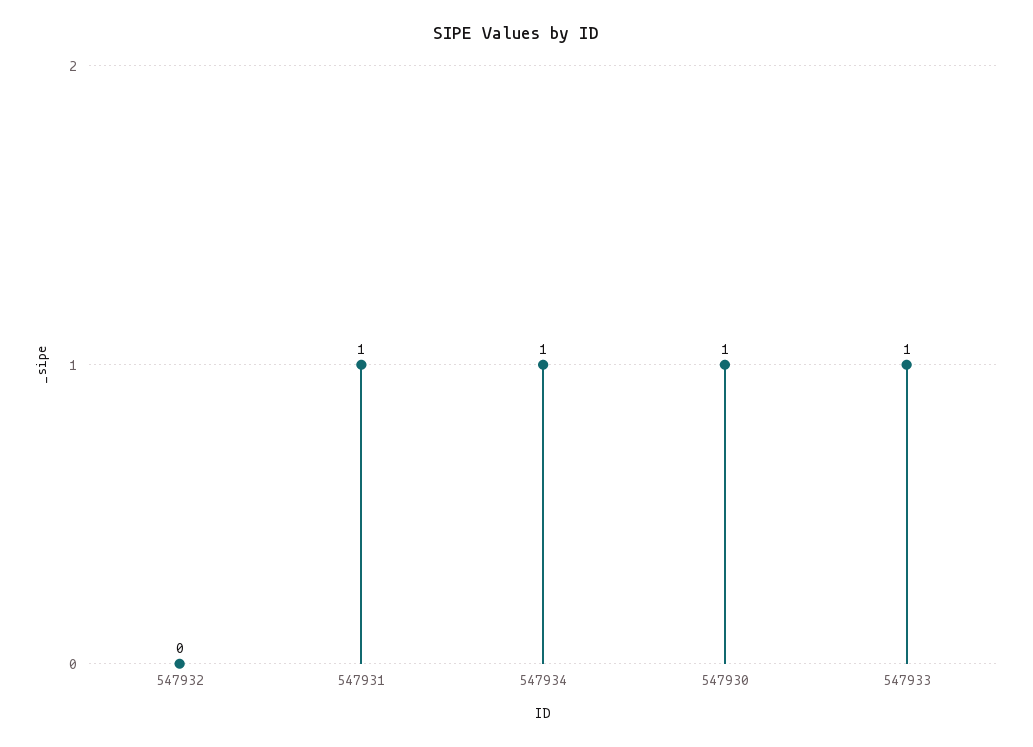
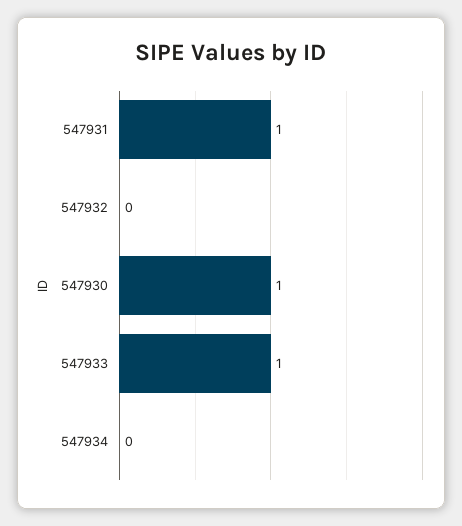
547934: 1 -> 0

